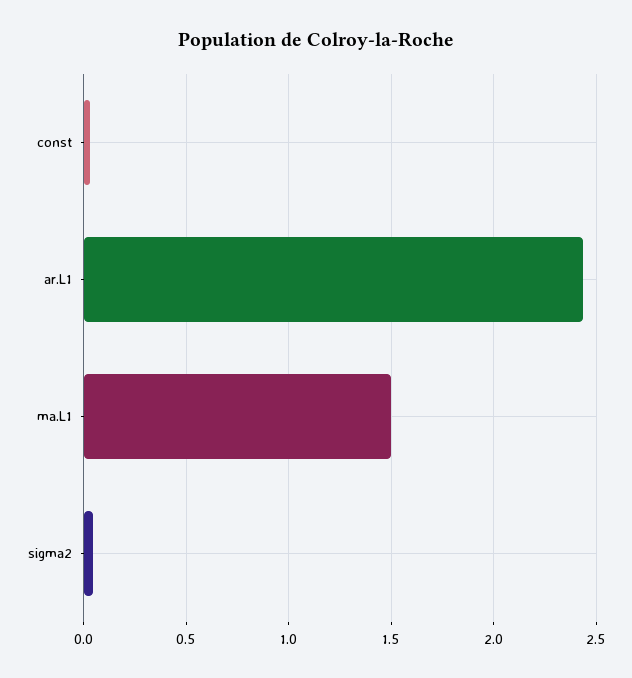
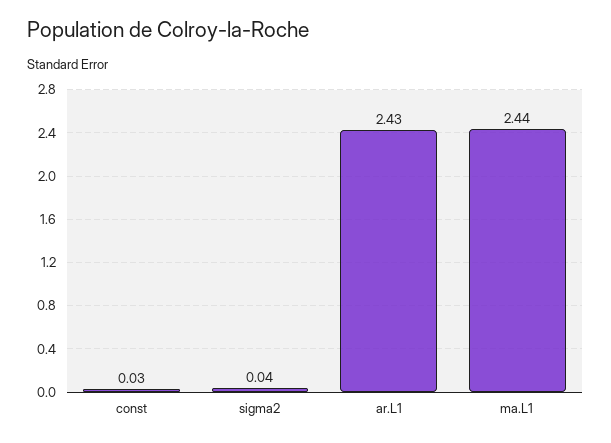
ma.L1: 1.5 -> 2.44

